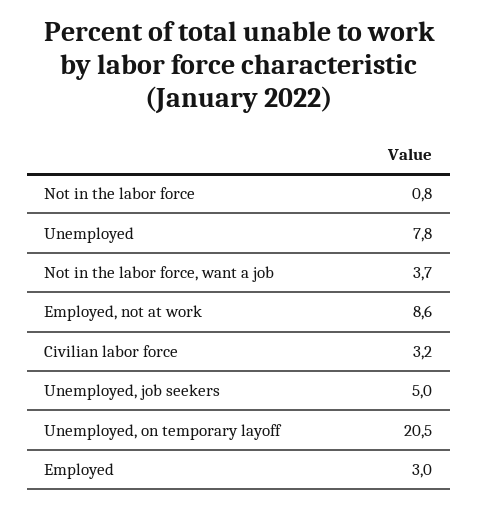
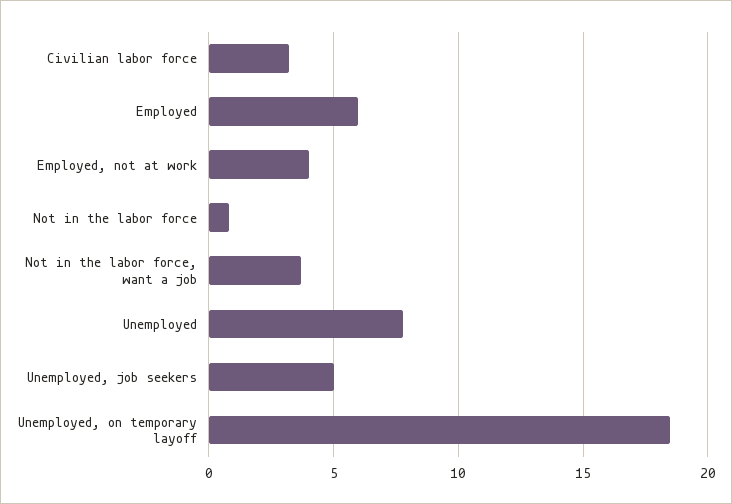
Employed, not at work: 8.6 -> 4
Unemployed, on temporary layoff: 20.5 -> 18.5
Employed: 3 -> 6

